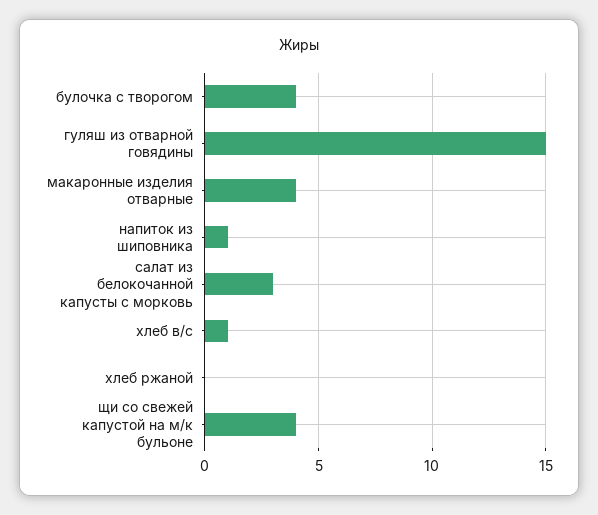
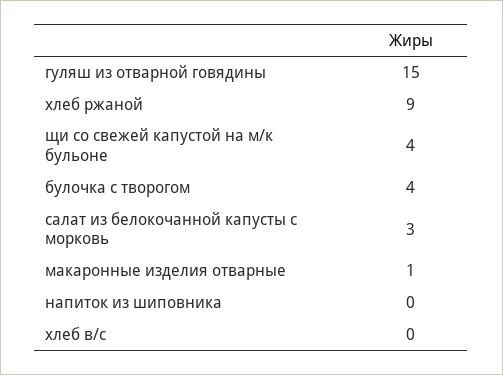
макаронные изделия отварные: 4 -> 1
напиток из шиповника: 1 -> 0
хлеб в/с: 1 -> 0
хлеб ржаной: 0 -> 9

